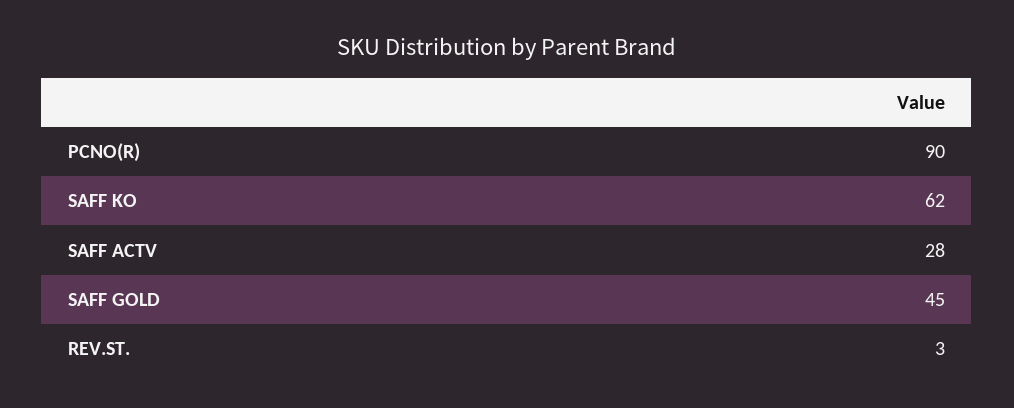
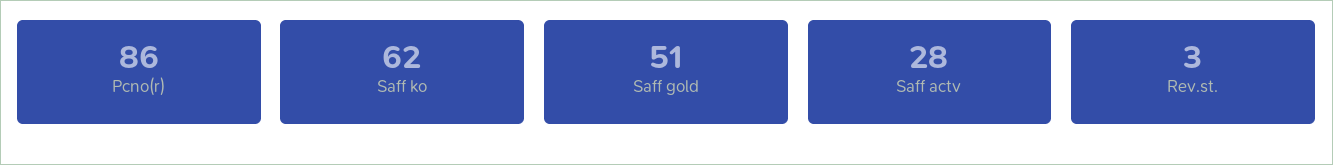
PCNO(R): 90 -> 86
SAFF GOLD: 45 -> 51

